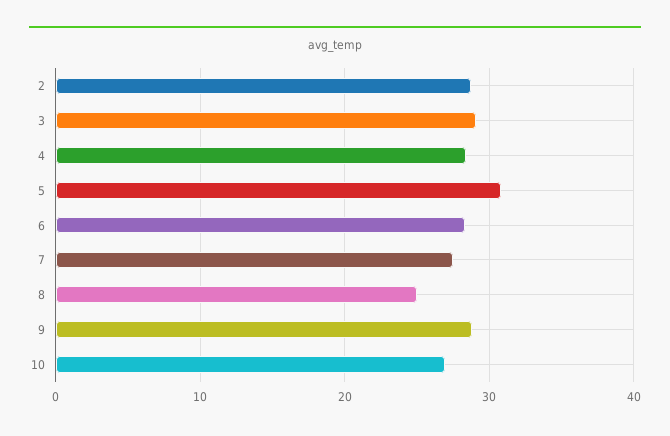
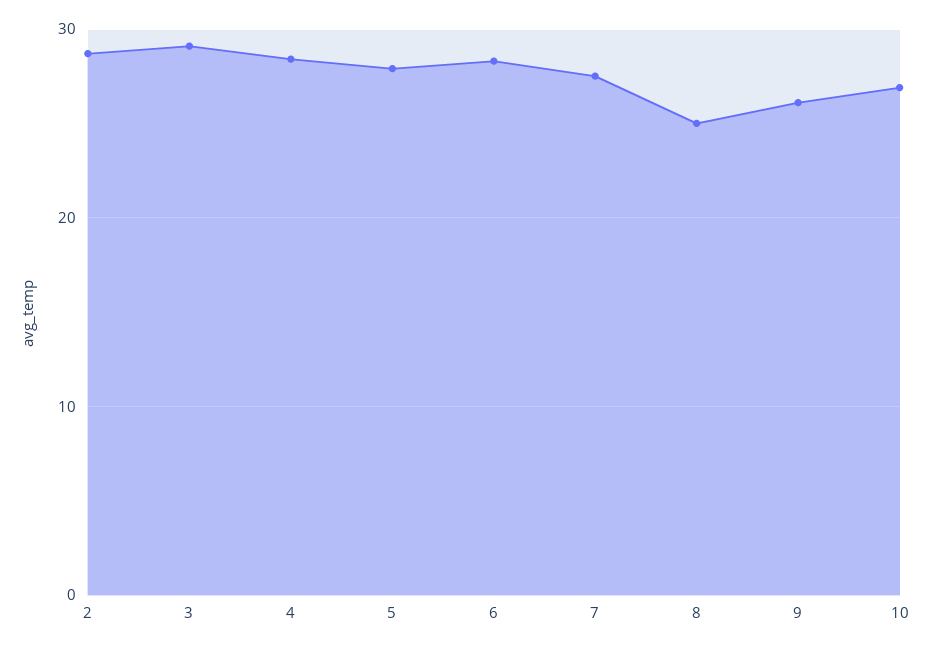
5: 31 -> 28
9: 29 -> 26

